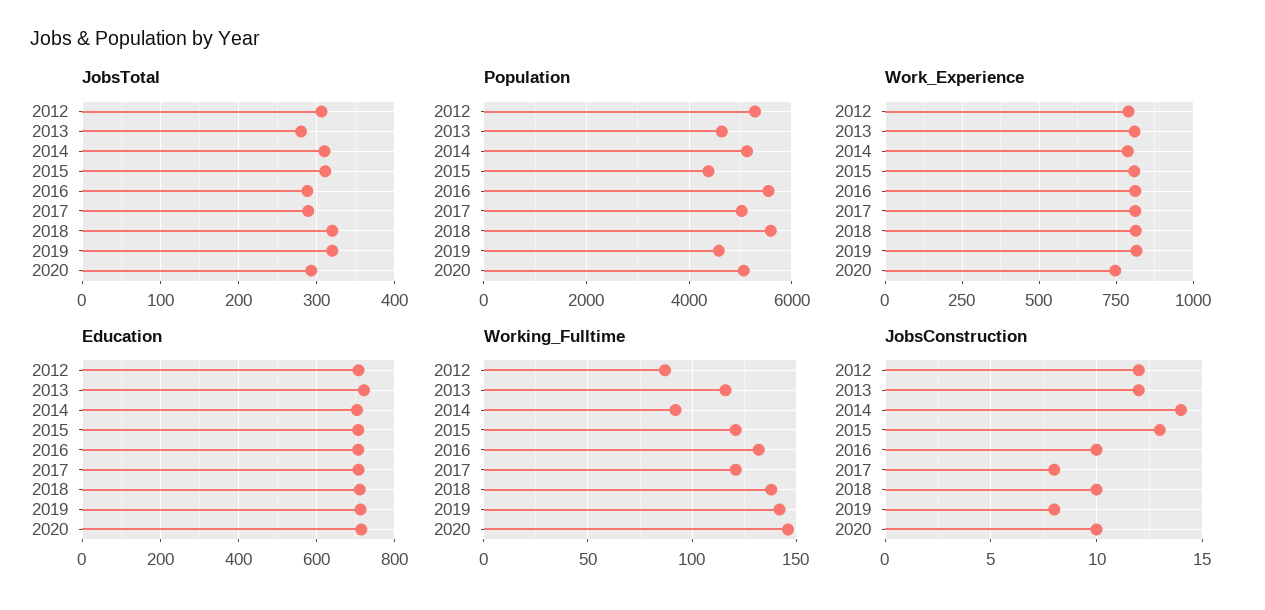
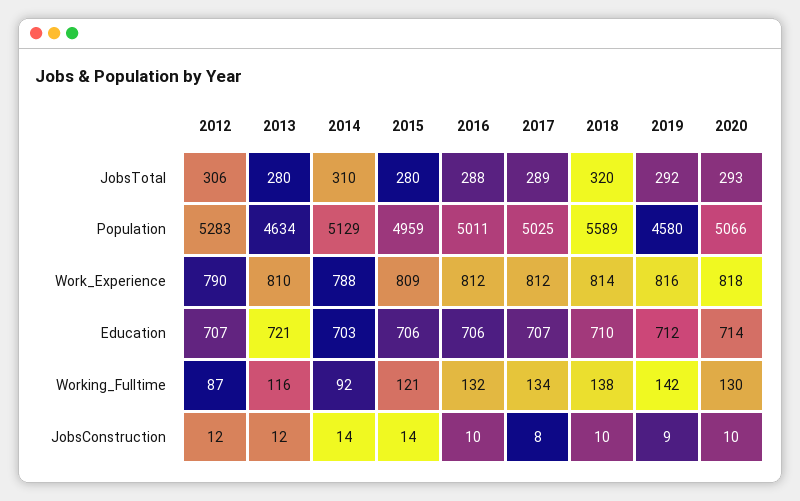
JobsTotal, 2015: 310 -> 280
JobsTotal, 2019: 320 -> 292
Population, 2015: 4400 -> 4959
Population, 2016: 5600 -> 5011
Work_Experience, 2020: 750 -> 818
Working_Fulltime, 2017: 120 -> 134
Working_Fulltime, 2020: 145 -> 130
JobsConstruction, 2015: 13 -> 14
JobsConstruction, 2019: 8 -> 9

